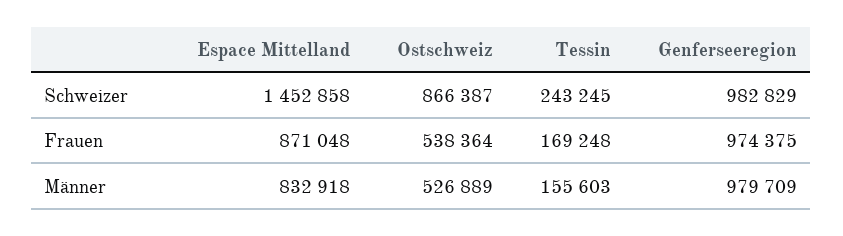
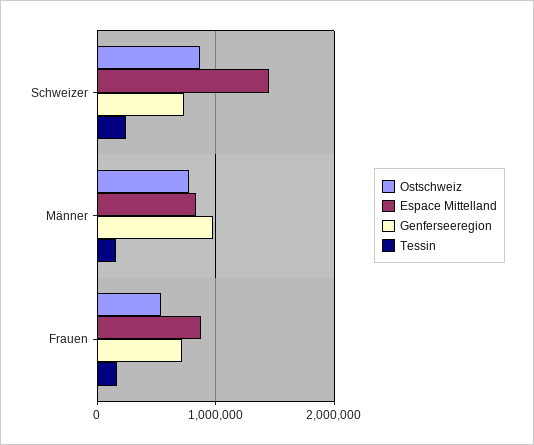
Genferseeregion, Schweizer: 982829 -> 700000
Genferseeregion, Frauen: 974375 -> 700000
Ostschweiz, Männer: 526889 -> 800000

